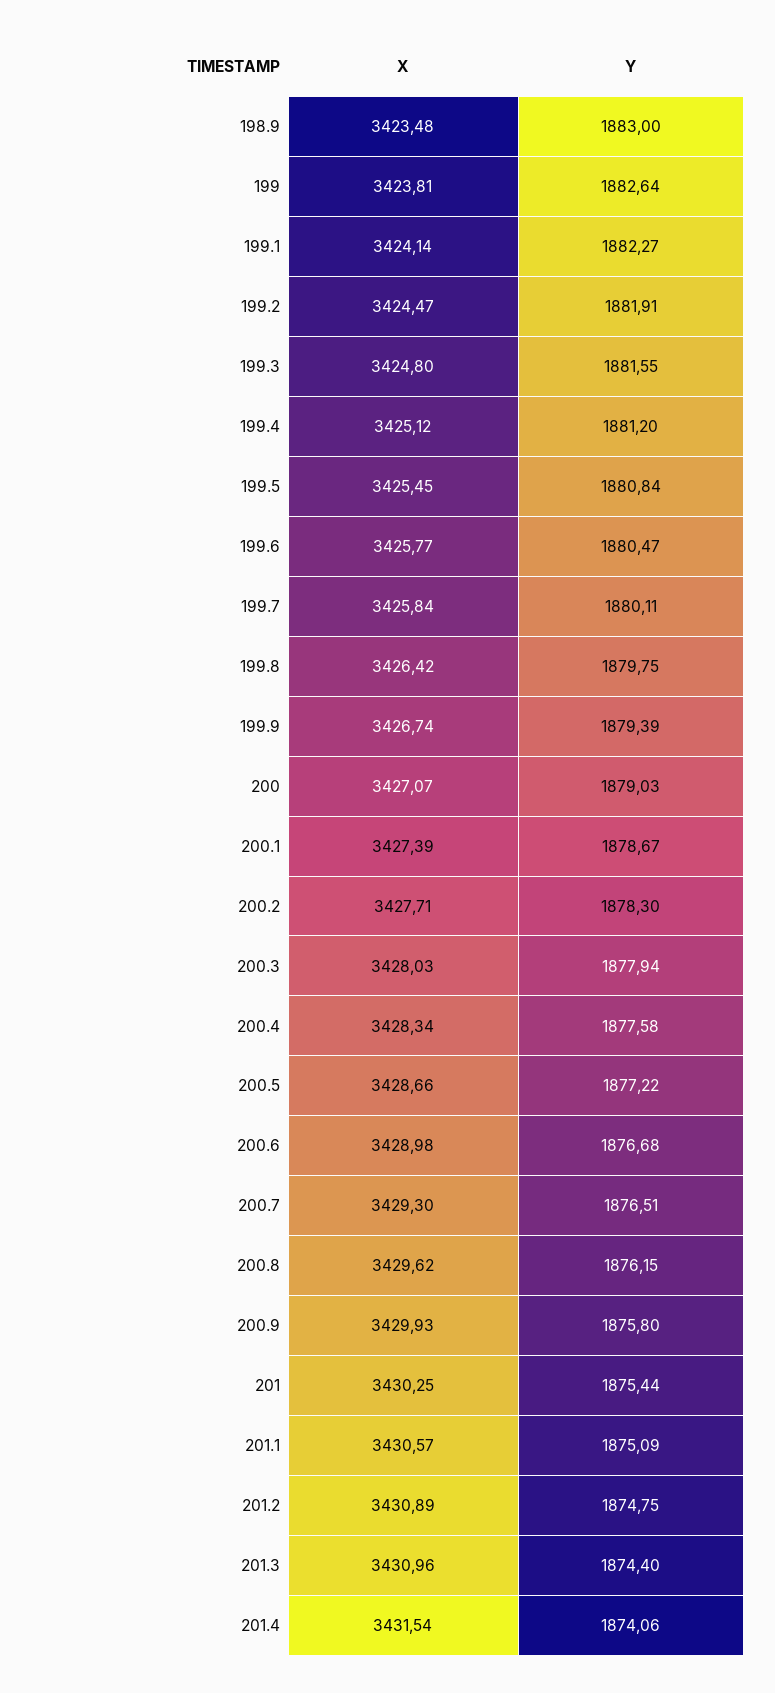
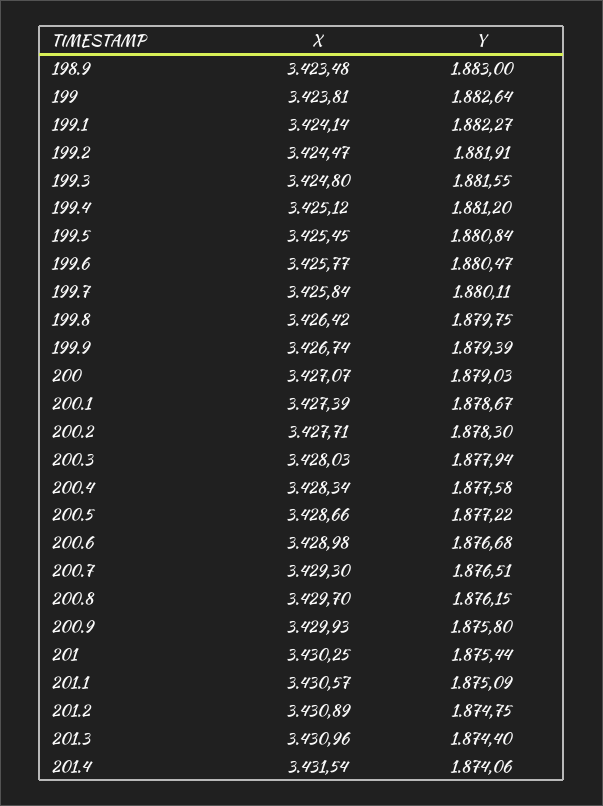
X, 200.8: 3429.62 -> 3429.7

